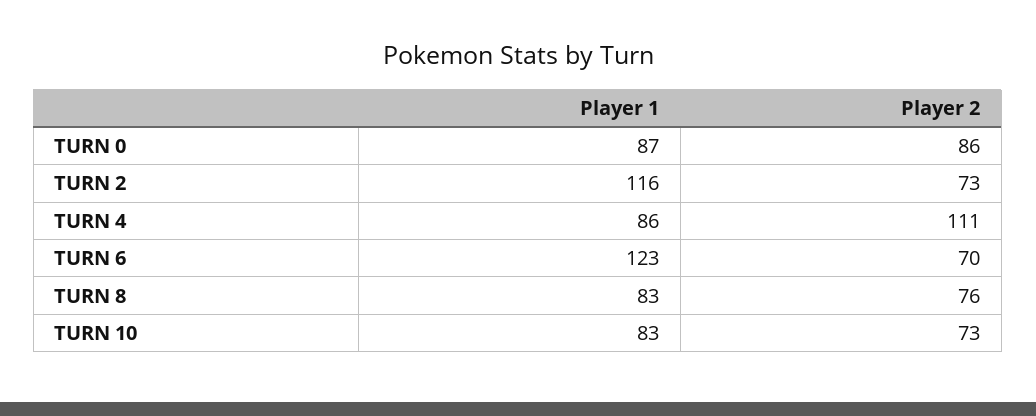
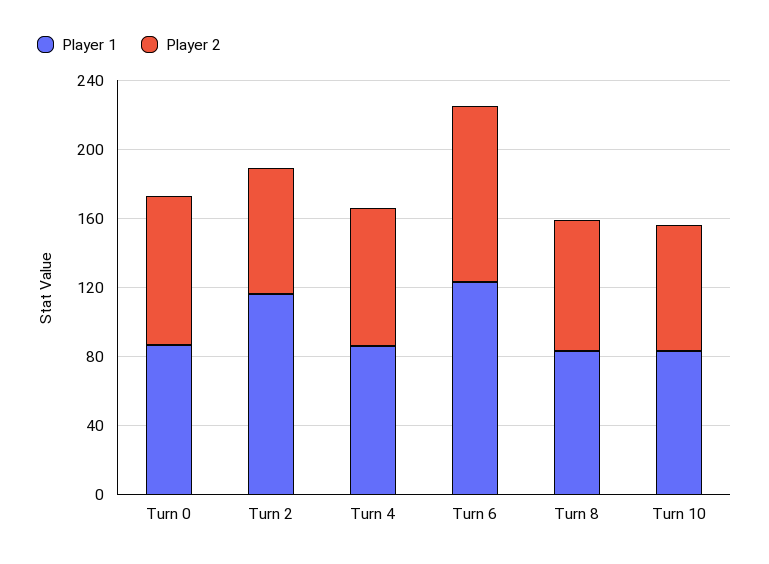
Player 2, TURN 4: 111 -> 80
Player 2, TURN 6: 70 -> 100

